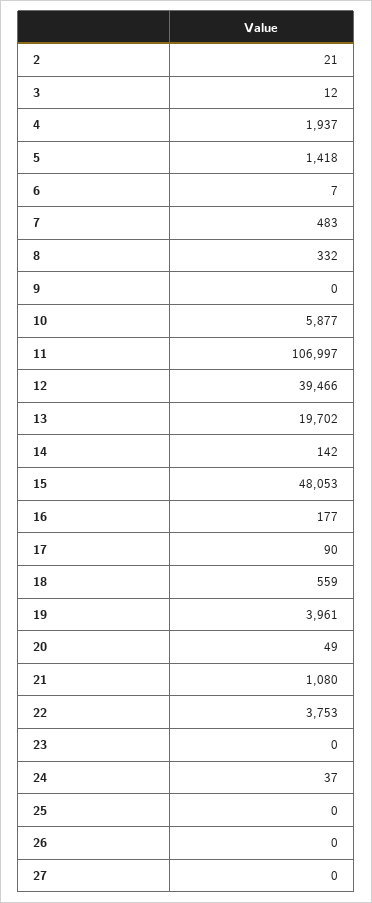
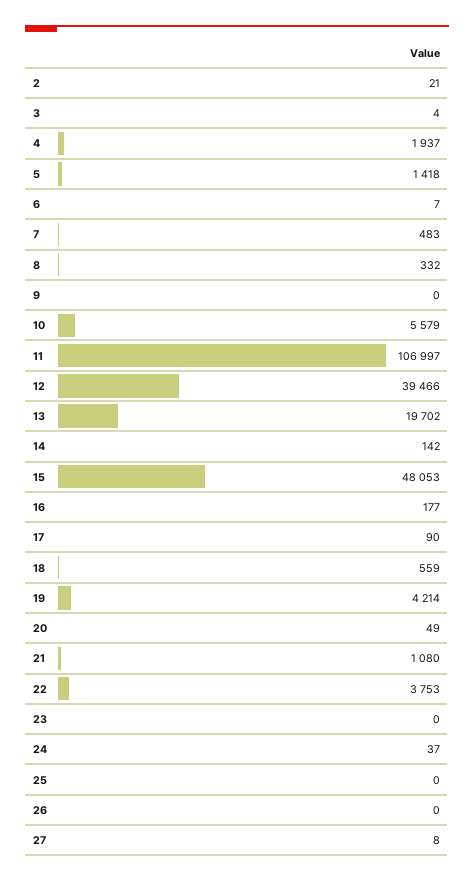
3: 12 -> 4
10: 5877 -> 5579
19: 3961 -> 4214
27: 0 -> 8

